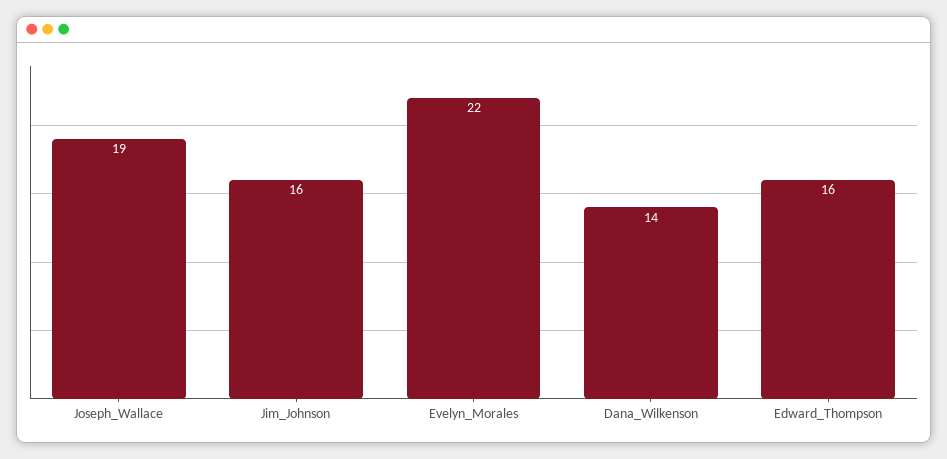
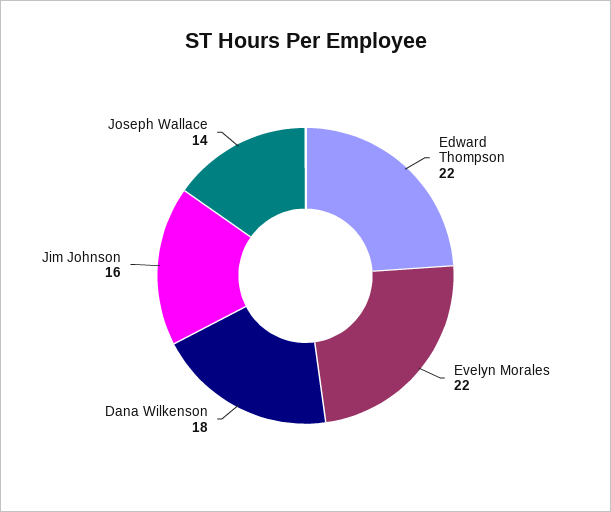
Joseph_Wallace: 19 -> 14
Dana_Wilkenson: 14 -> 18
Edward_Thompson: 16 -> 22

